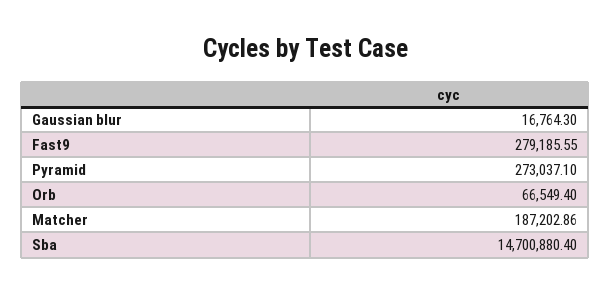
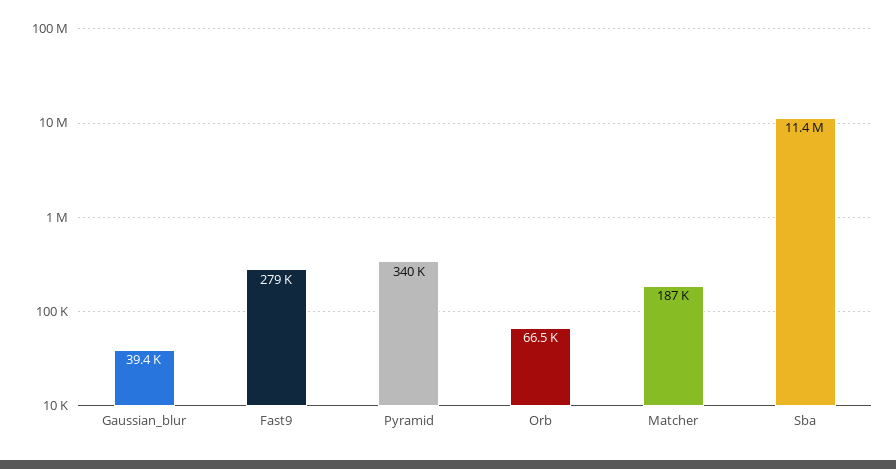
Gaussian blur: 16764.3 -> 39400
Pyramid: 273037.1 -> 340000
Sba: 14700880.4 -> 11400000

